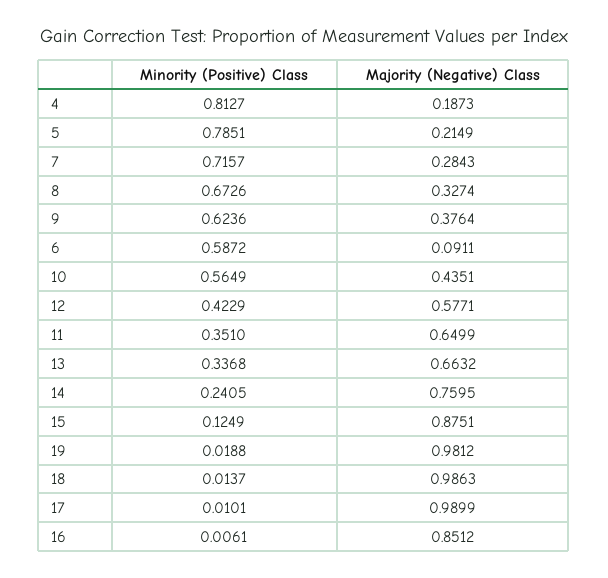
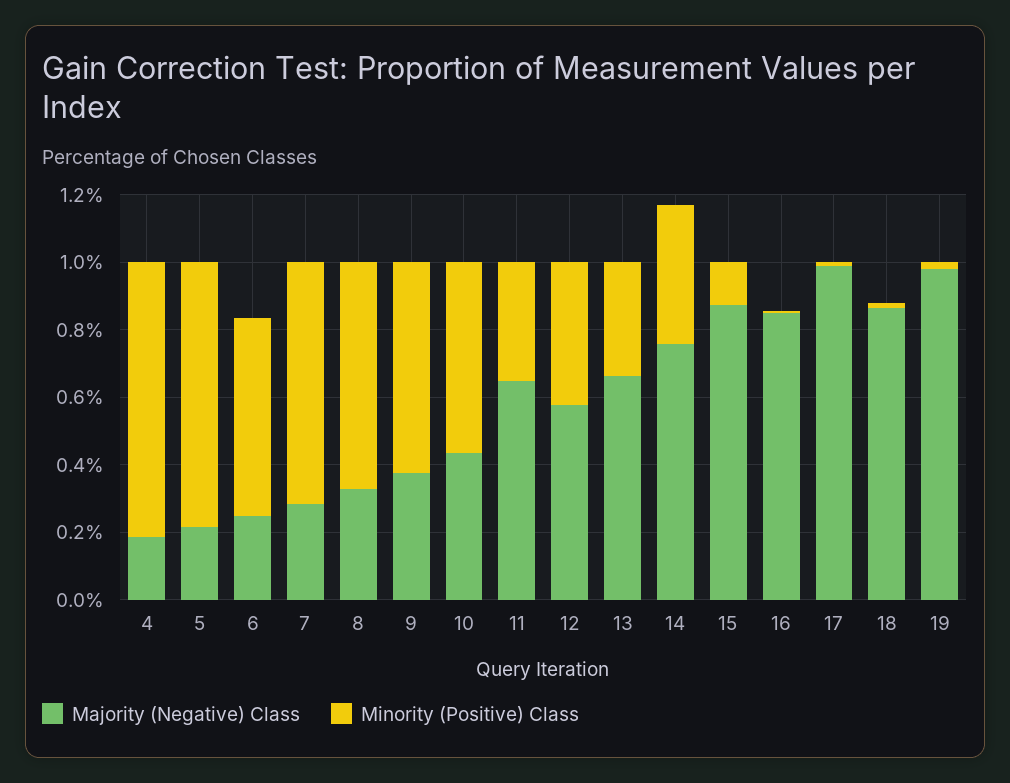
Majority (Negative) Class, 6: 0.0911 -> 0.25
Minority (Positive) Class, 14: 0.2405 -> 0.4
Majority (Negative) Class, 18: 0.9863 -> 0.85

